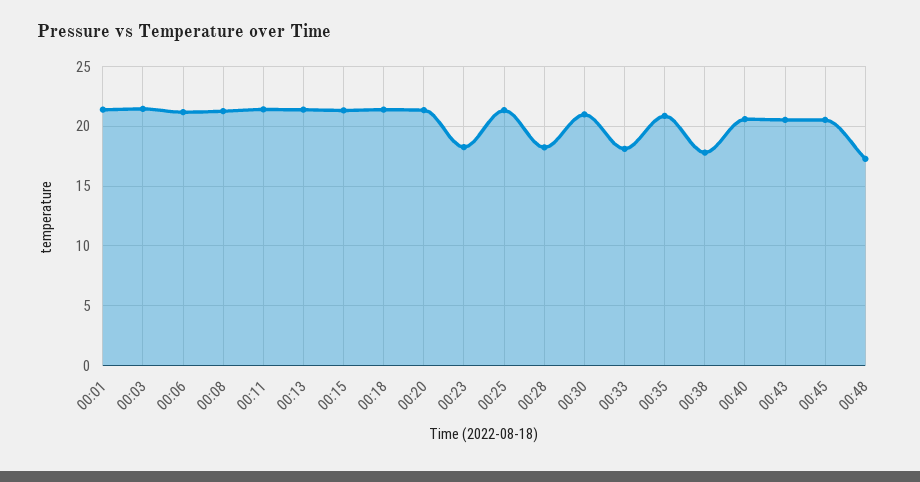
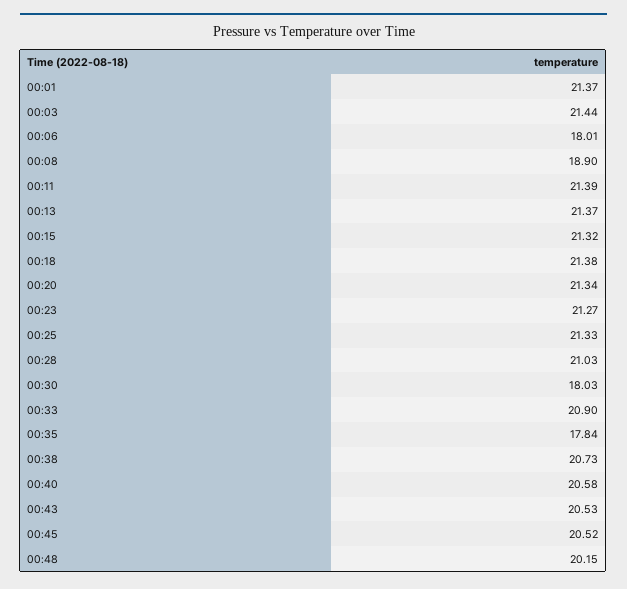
00:06: 21 -> 18.01
00:08: 21 -> 18.9
00:23: 18 -> 21.27
00:28: 18 -> 21.03
00:30: 21 -> 18.03
00:33: 18 -> 20.9
00:35: 21 -> 17.84
00:38: 18 -> 20.73
00:48: 17 -> 20.15

